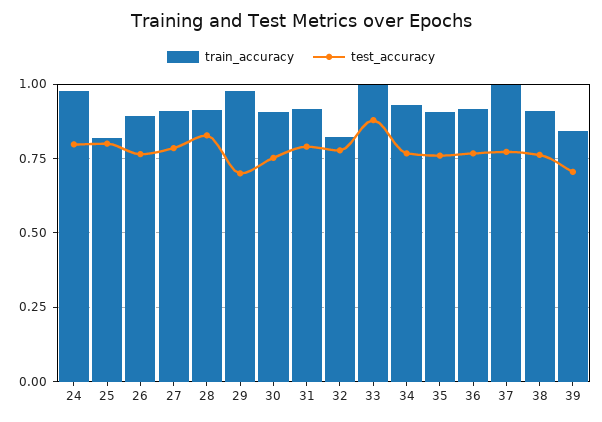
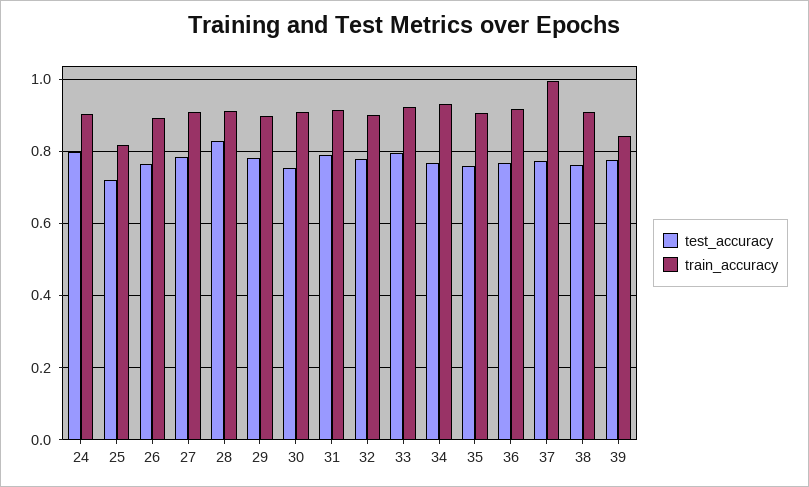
train_accuracy, 24: 0.975 -> 0.9
test_accuracy, 25: 0.8 -> 0.72
train_accuracy, 29: 0.975 -> 0.9
test_accuracy, 29: 0.7 -> 0.78
train_accuracy, 32: 0.825 -> 0.9
train_accuracy, 33: 1 -> 0.92
test_accuracy, 33: 0.875 -> 0.8
test_accuracy, 39: 0.7 -> 0.78

